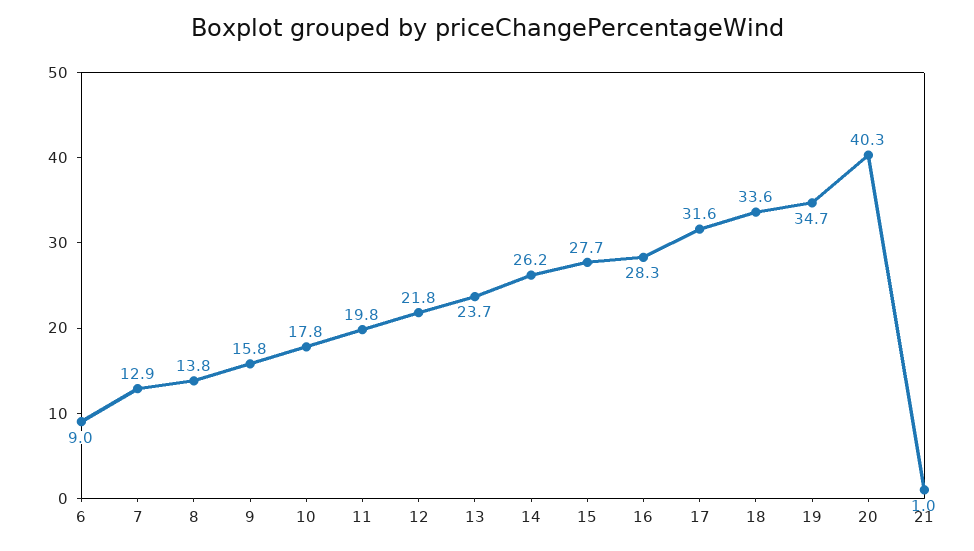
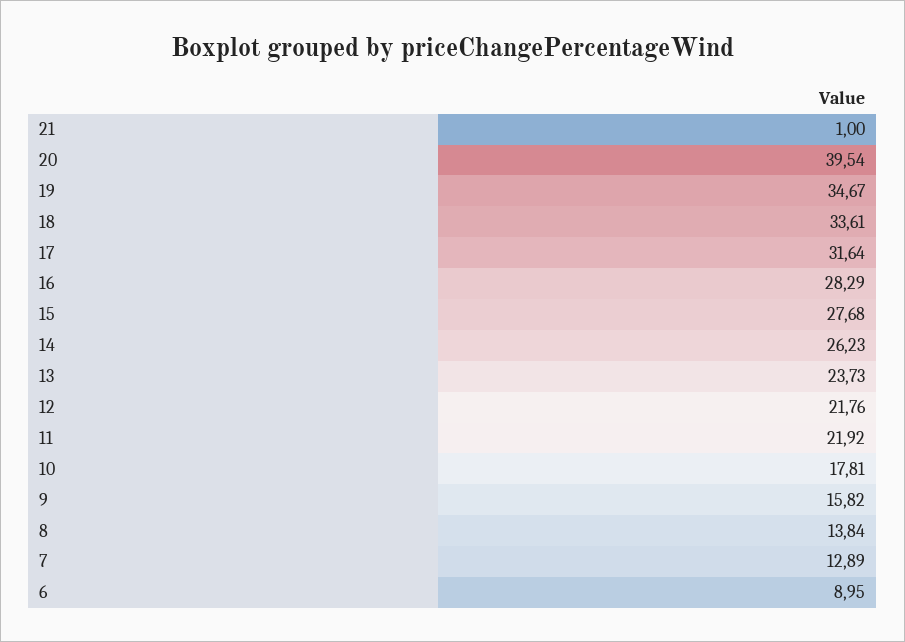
11: 19.8 -> 21.92
20: 40.3 -> 39.54

